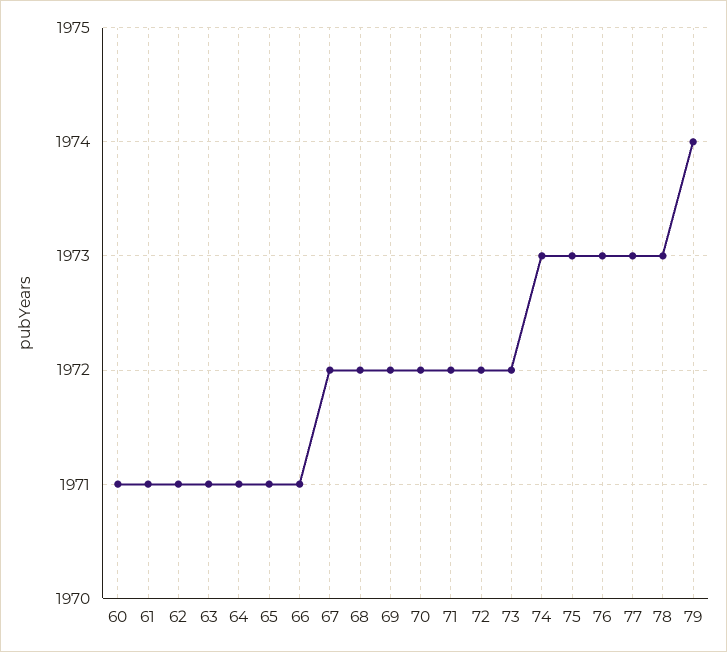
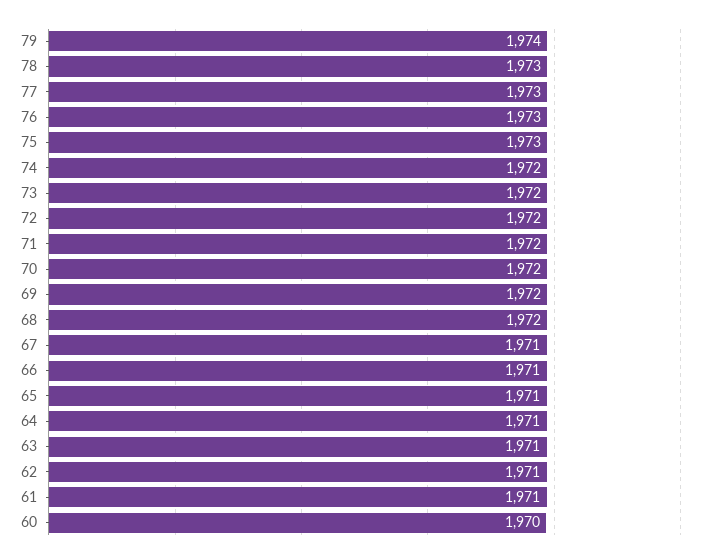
60: 1971 -> 1970
67: 1972 -> 1971
74: 1973 -> 1972

